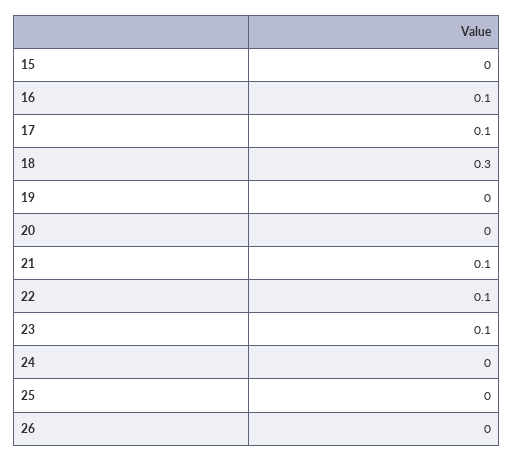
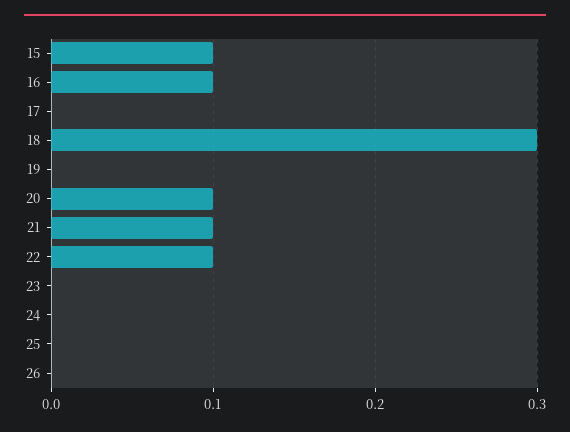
15: 0 -> 0.1
17: 0.1 -> 0
20: 0 -> 0.1
23: 0.1 -> 0

